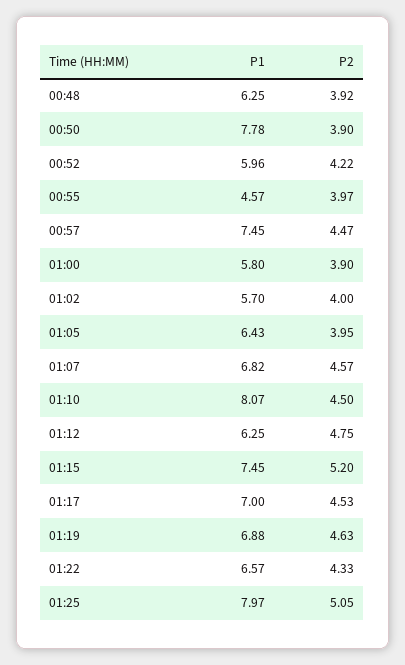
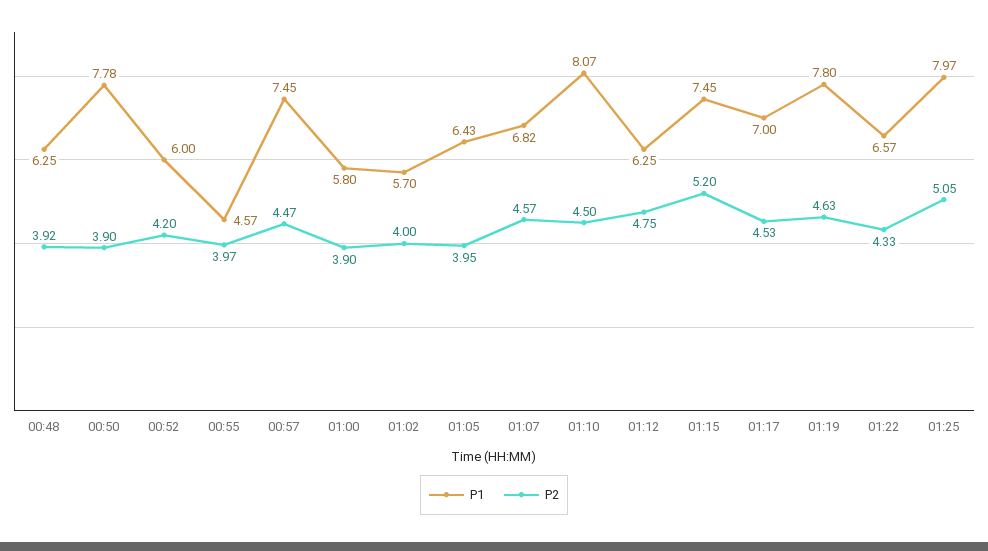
P1, 00:52: 5.96 -> 6
P2, 00:52: 4.22 -> 4.2
P1, 01:19: 6.88 -> 7.8

